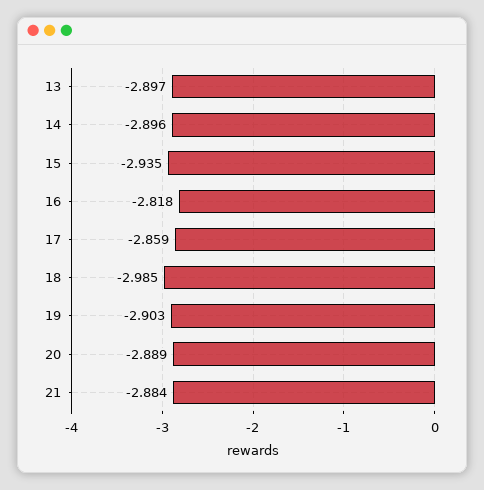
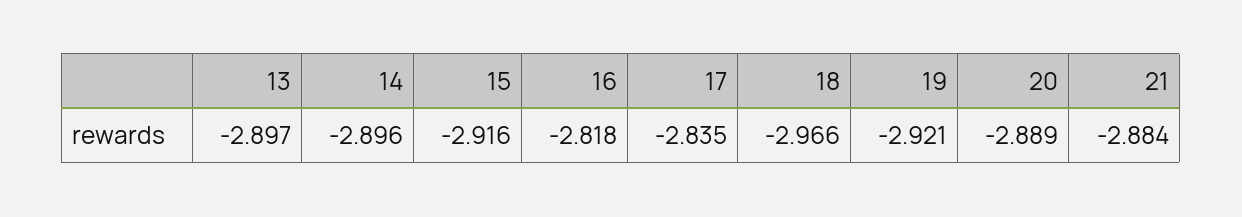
15: -2.935 -> -2.916
17: -2.859 -> -2.835
18: -2.985 -> -2.966
19: -2.903 -> -2.921

